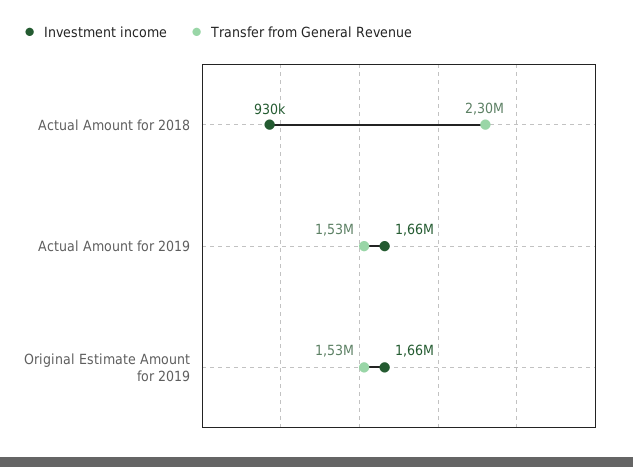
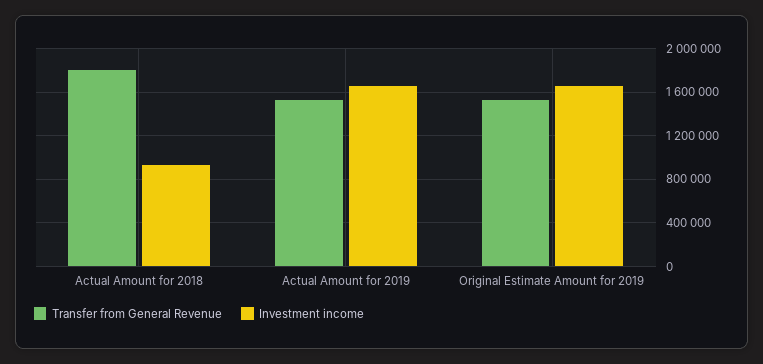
Transfer from General Revenue, Actual Amount for 2018: 2300000 -> 1800000

